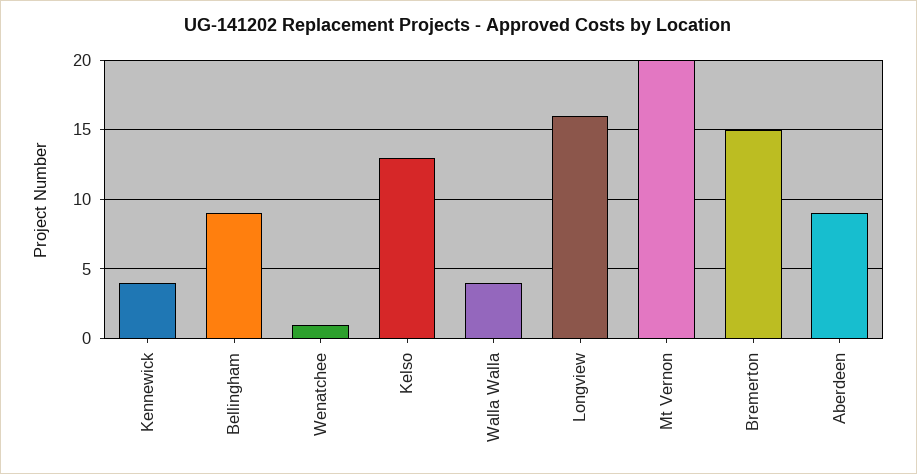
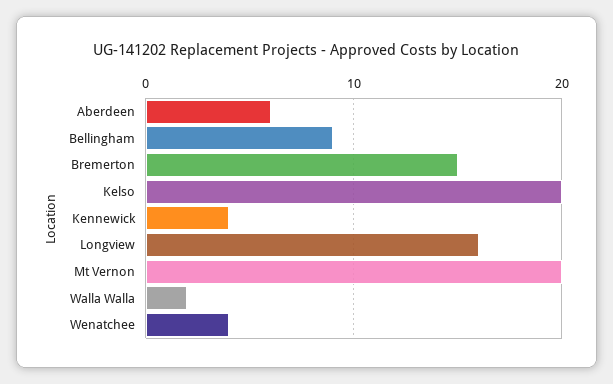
Wenatchee: 1 -> 4
Kelso: 13 -> 20
Walla Walla: 4 -> 2
Aberdeen: 9 -> 6

